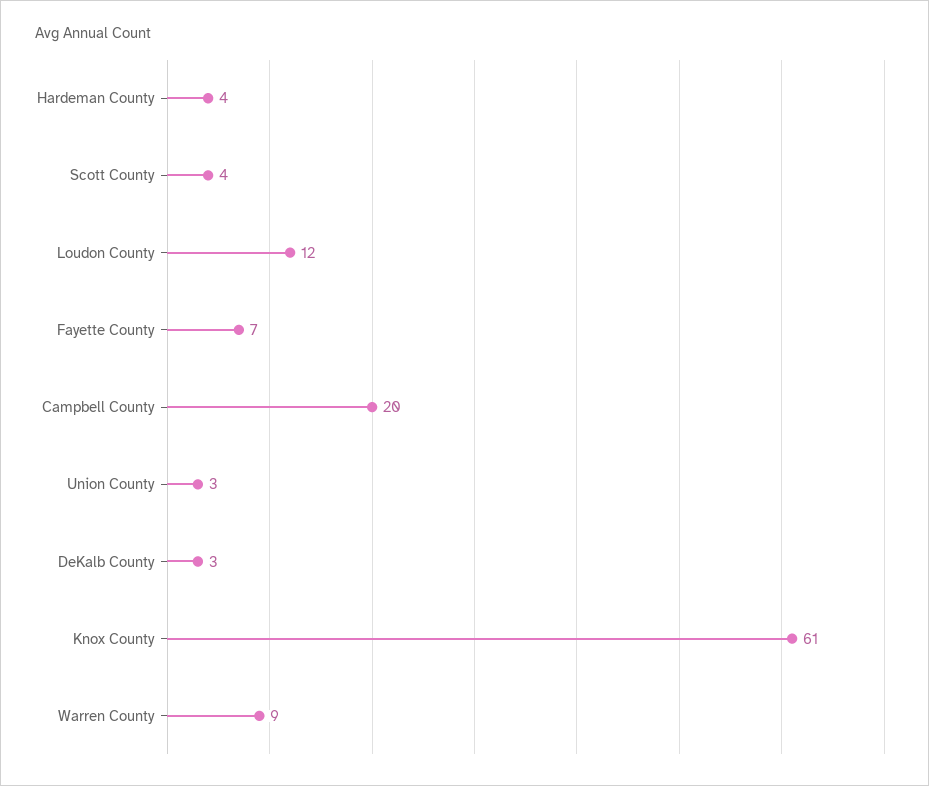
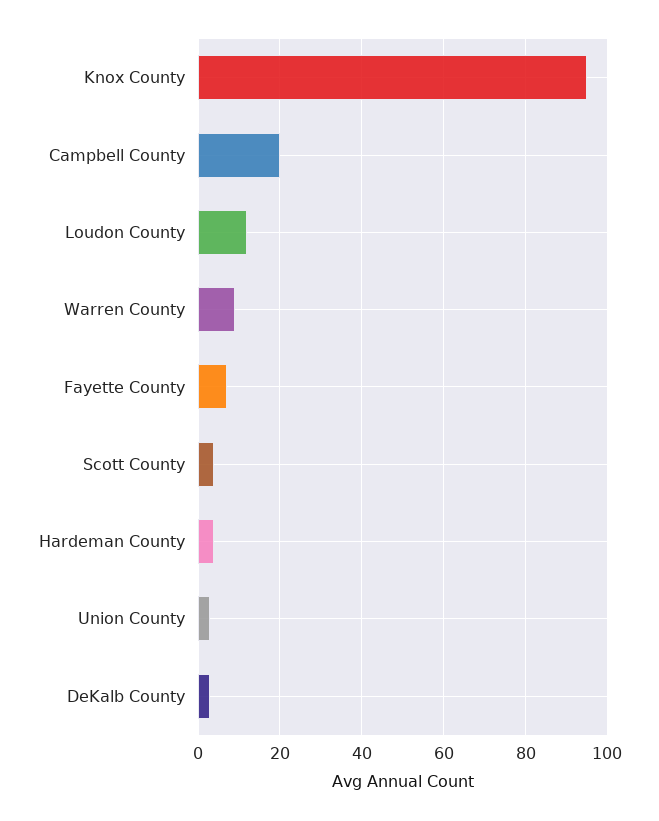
Knox County: 61 -> 95

